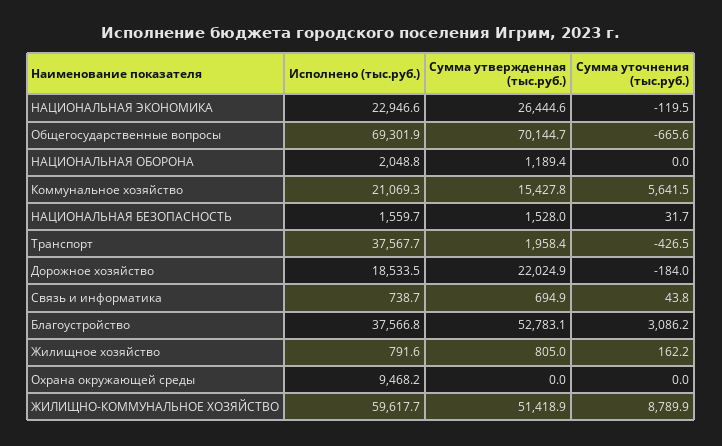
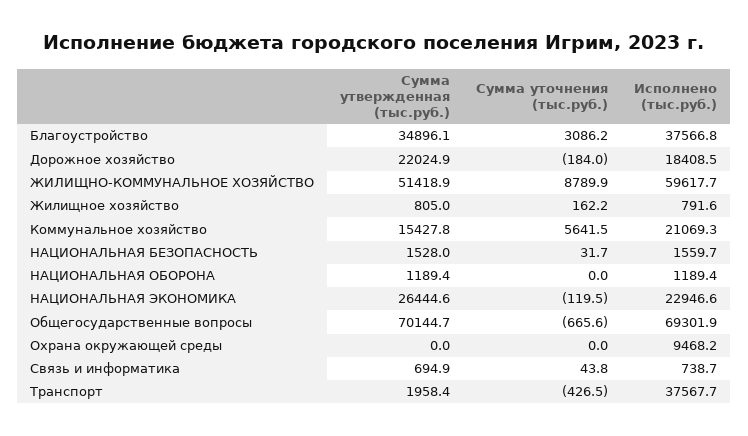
Исполнено (тыс.руб.), НАЦИОНАЛЬНАЯ ОБОРОНА: 2048.8 -> 1189.4
Исполнено (тыс.руб.), Дорожное хозяйство: 18533.5 -> 18408.5
Сумма утвержденная (тыс.руб.), Благоустройство: 52783.1 -> 34896.1

